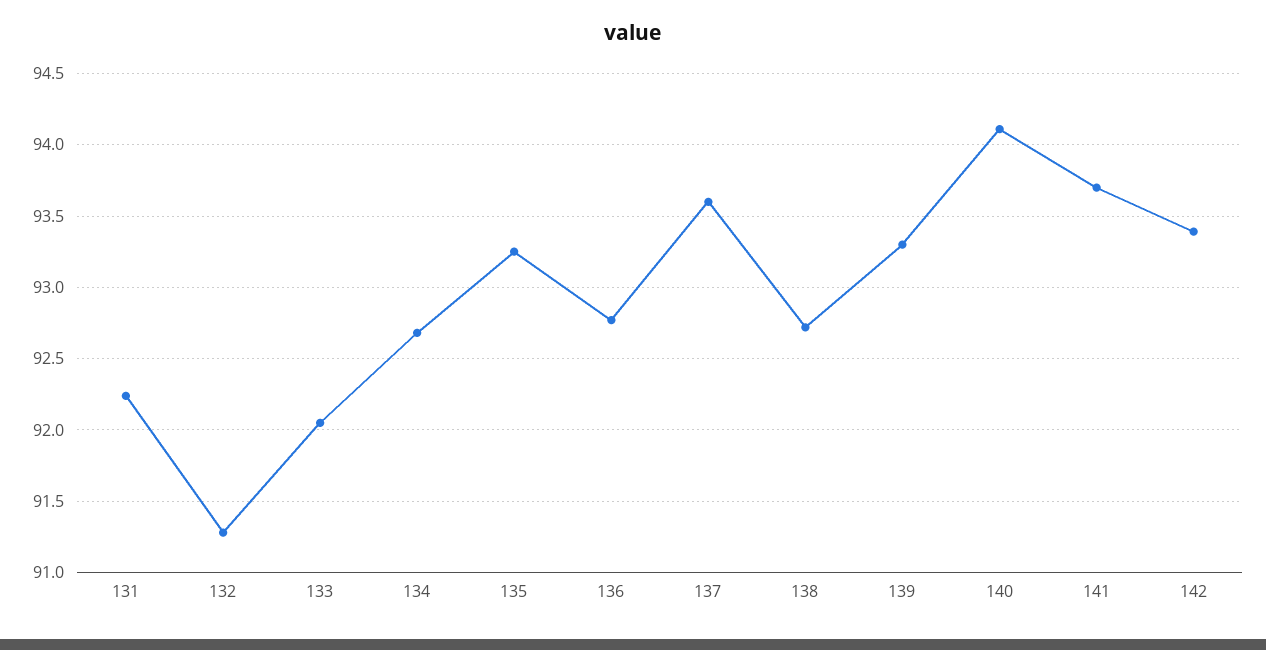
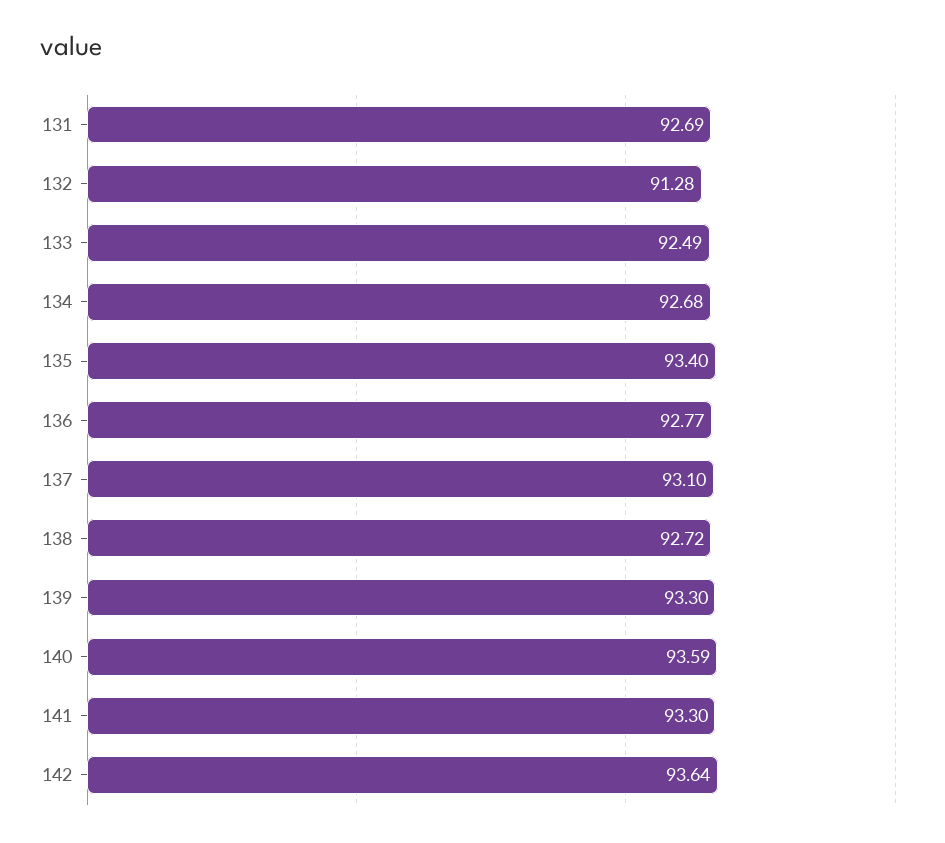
131: 92.25 -> 92.69
133: 92.05 -> 92.49
135: 93.25 -> 93.4
137: 93.6 -> 93.1
140: 94.1 -> 93.59
141: 93.7 -> 93.3
142: 93.4 -> 93.64

